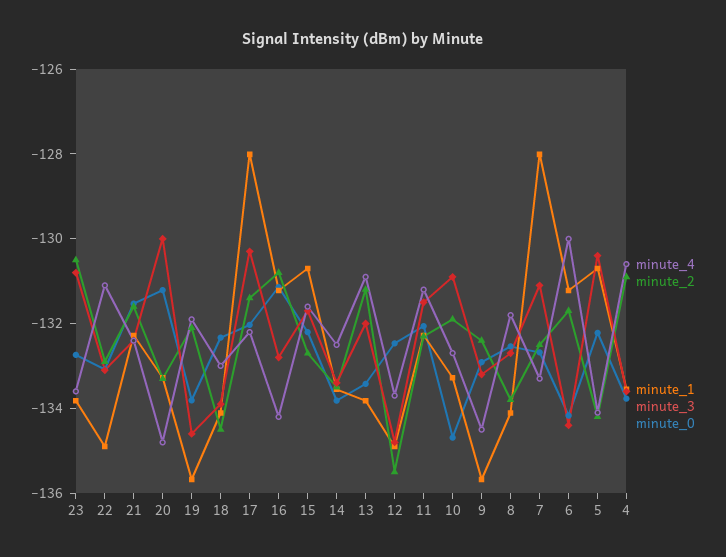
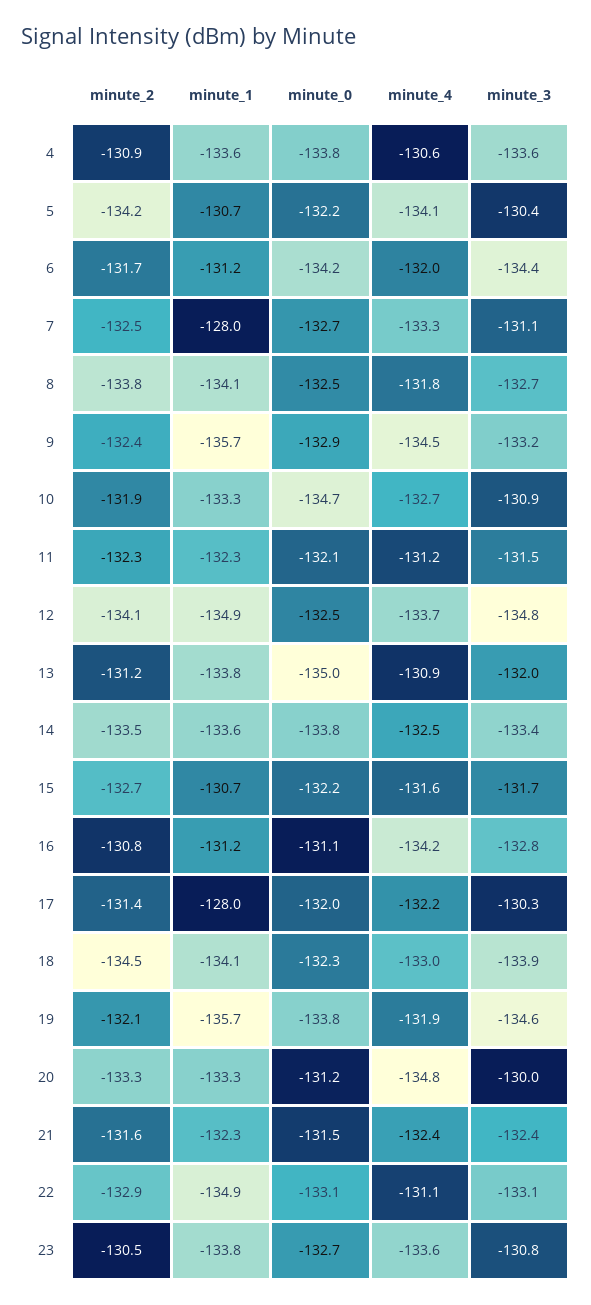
minute_0, 13: -133.5 -> -135
minute_2, 12: -135.5 -> -134.1
minute_4, 6: -130 -> -132

